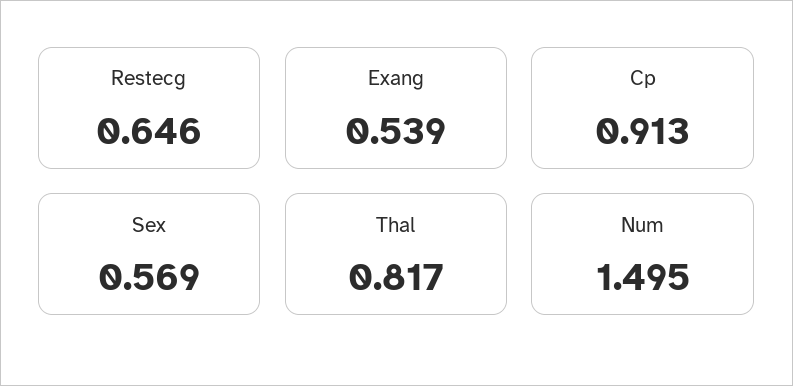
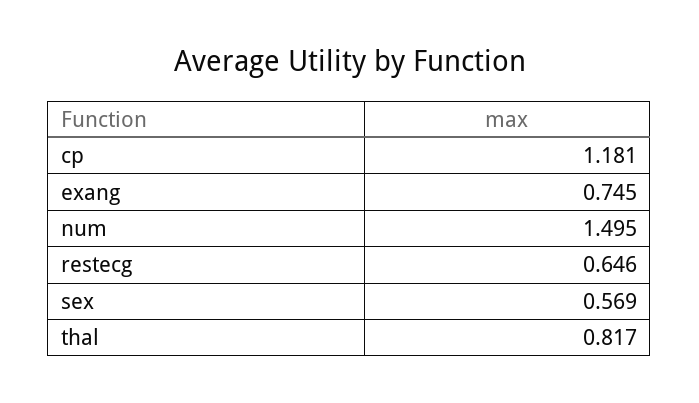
Exang: 0.539 -> 0.745
Cp: 0.913 -> 1.181

